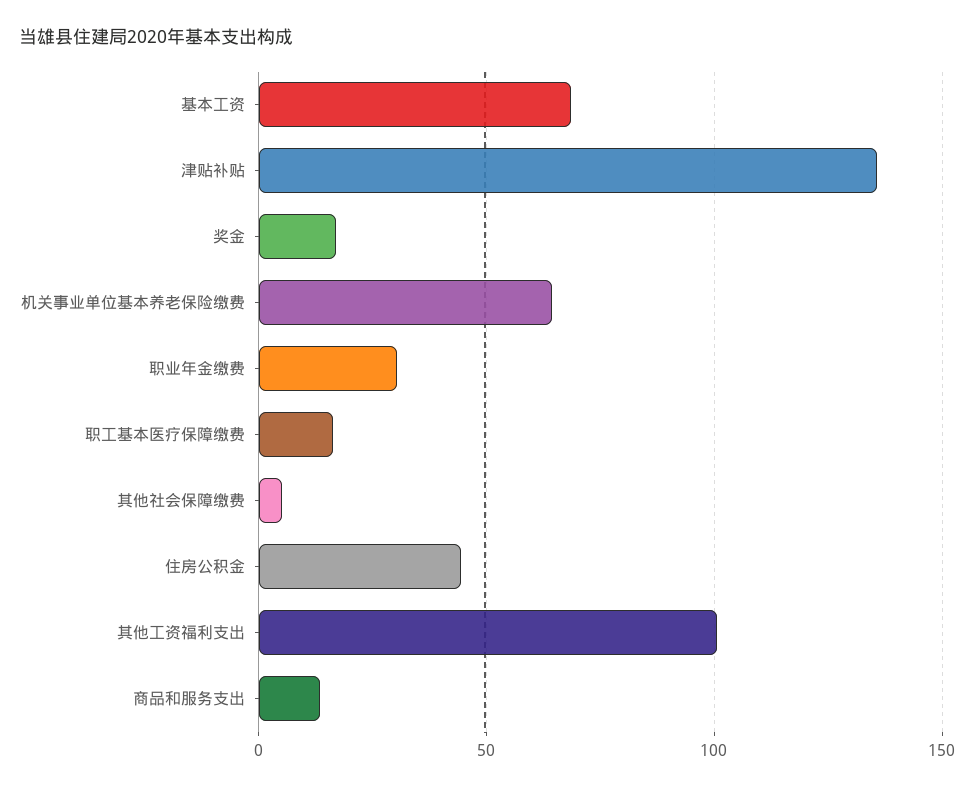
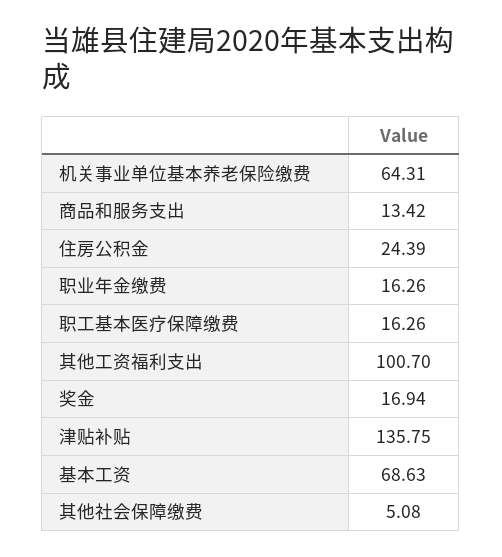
职业年金缴费: 30 -> 16.26
住房公积金: 45 -> 24.39

